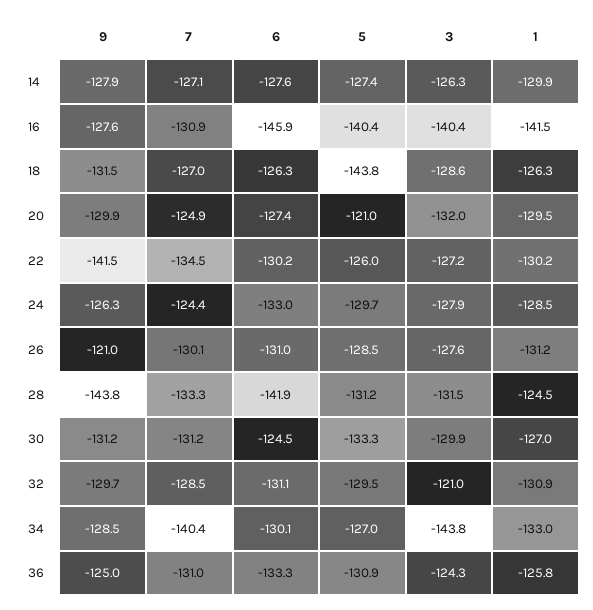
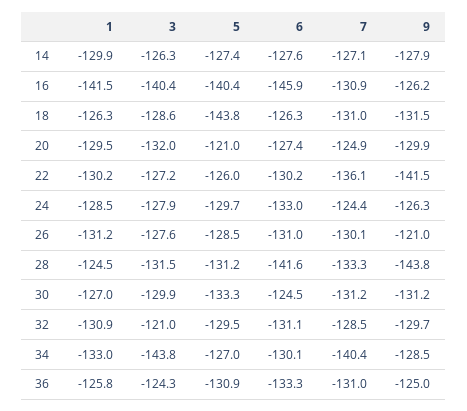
9, 16: -127.6 -> -126.2
7, 18: -127 -> -131
7, 22: -134.5 -> -136.1
6, 28: -141.9 -> -141.6

